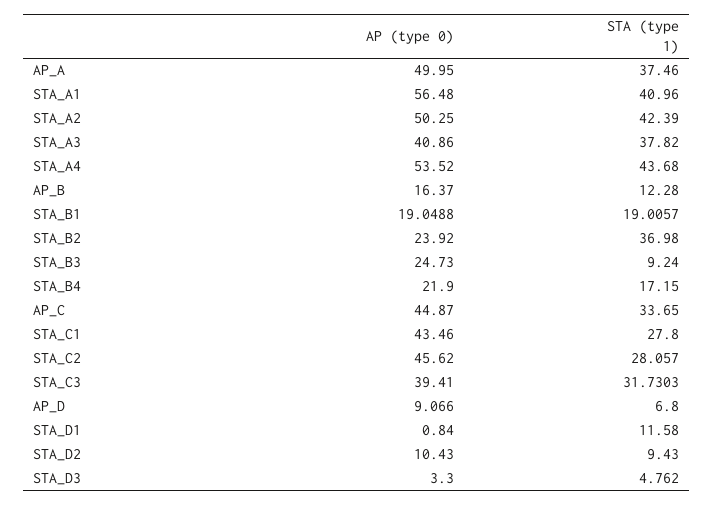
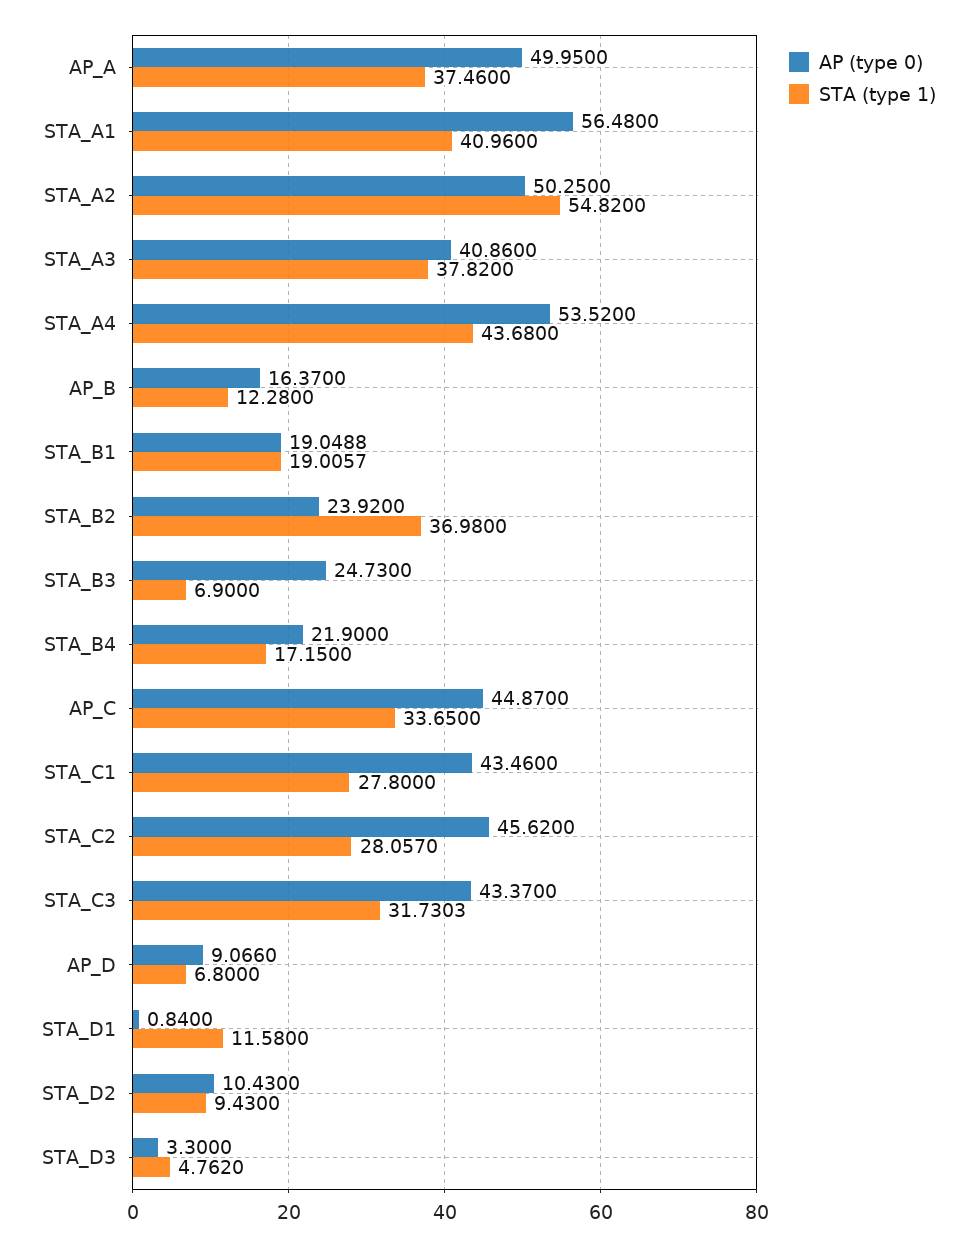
STA (type 1), STA_A2: 42.39 -> 54.82
STA (type 1), STA_B3: 9.24 -> 6.9
AP (type 0), STA_C3: 39.41 -> 43.37

